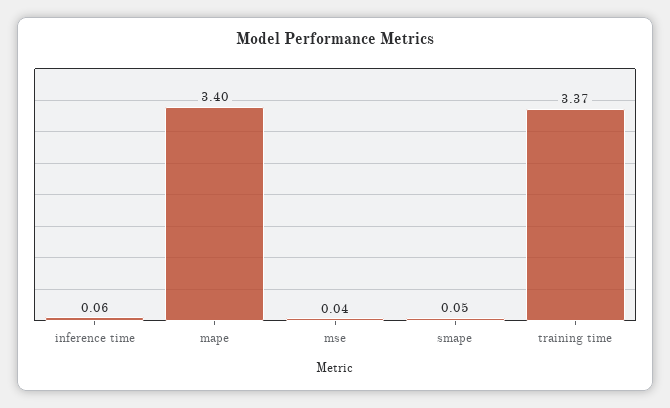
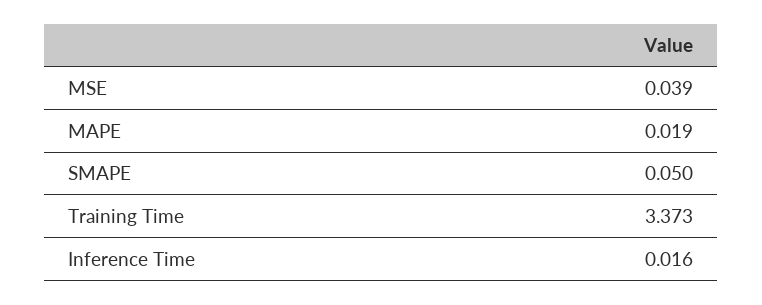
inference time: 0.06 -> 0.016
mape: 3.4 -> 0.019

